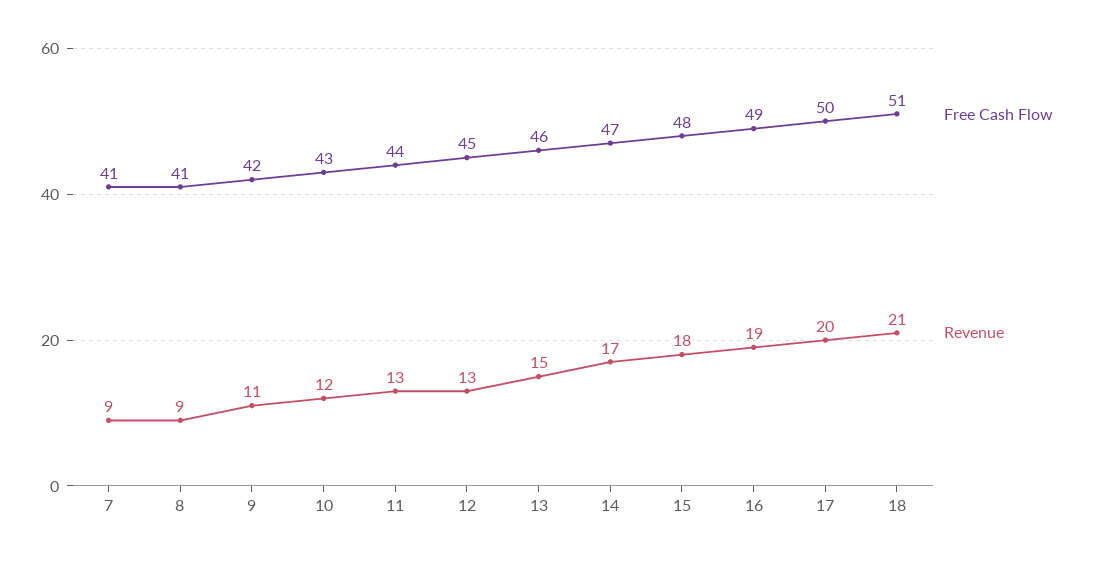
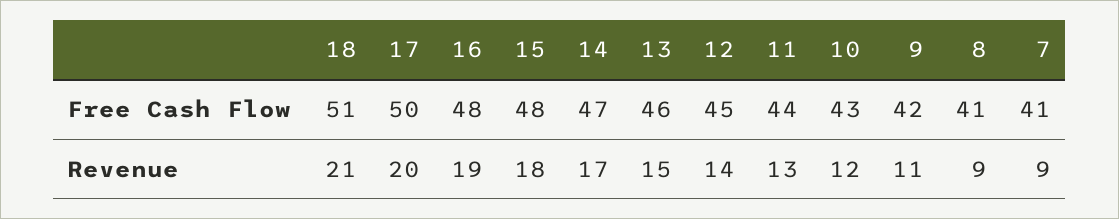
Revenue, 12: 13 -> 14
Free Cash Flow, 16: 49 -> 48

